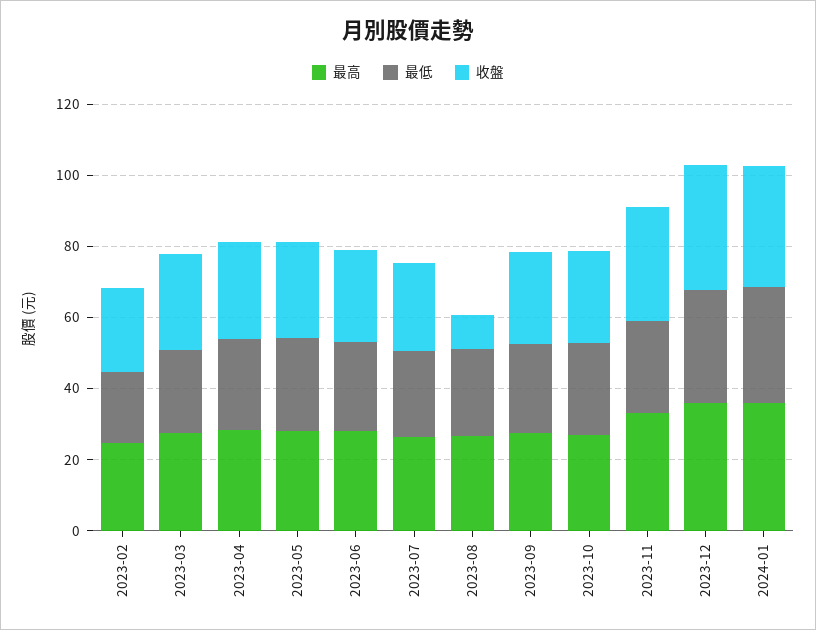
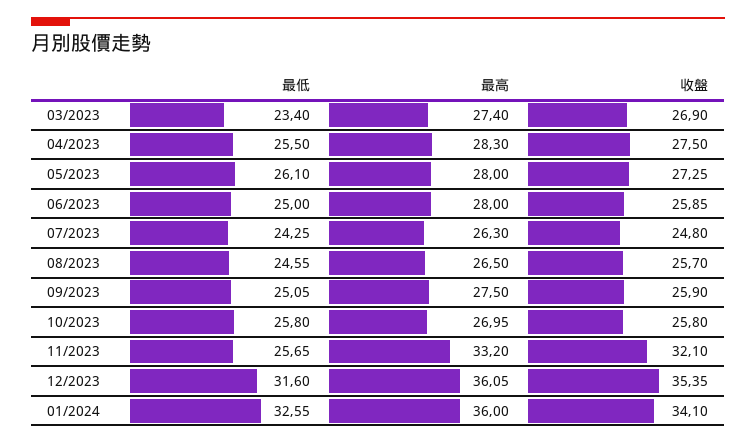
最高, 2023-02: 25 -> none
最低, 2023-02: 20 -> none
收盤, 2023-02: 25 -> none
收盤, 2023-08: 10 -> 25.7

